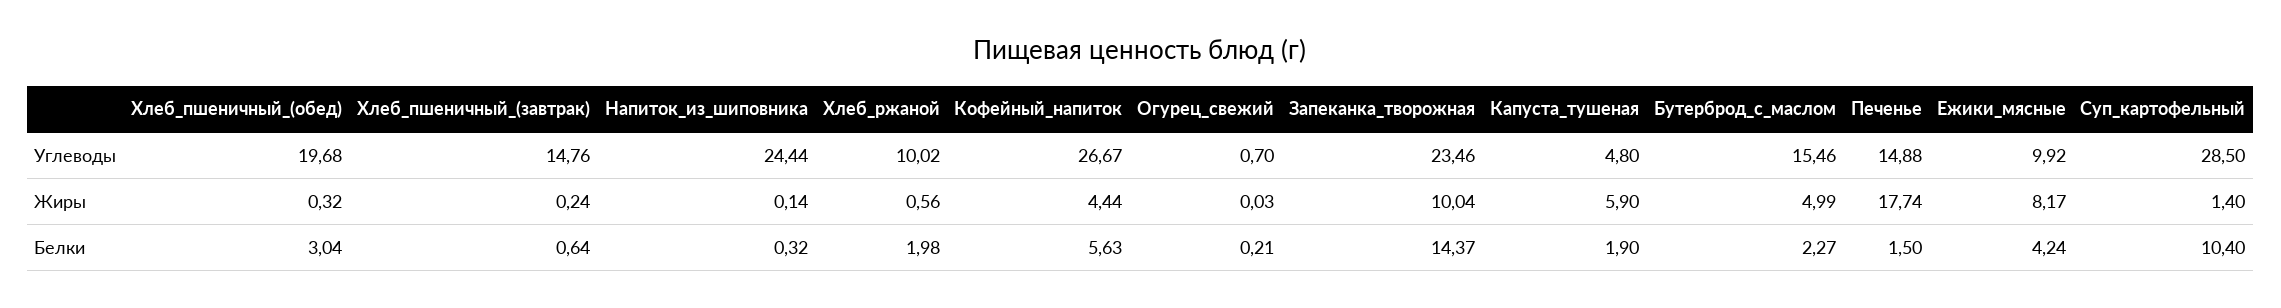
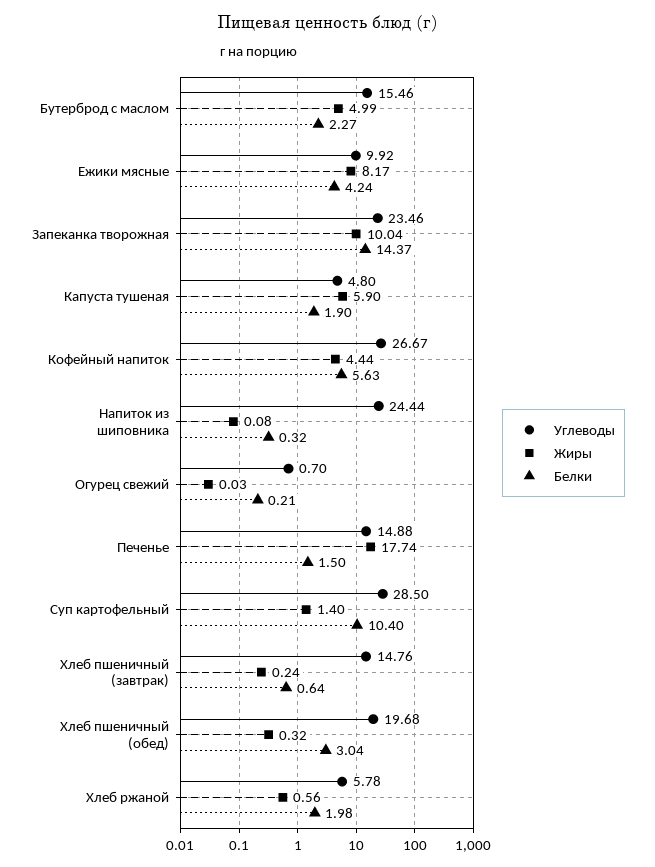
Углеводы, Хлеб_ржаной: 10.02 -> 5.78
Жиры, Напиток_из_шиповника: 0.14 -> 0.08

